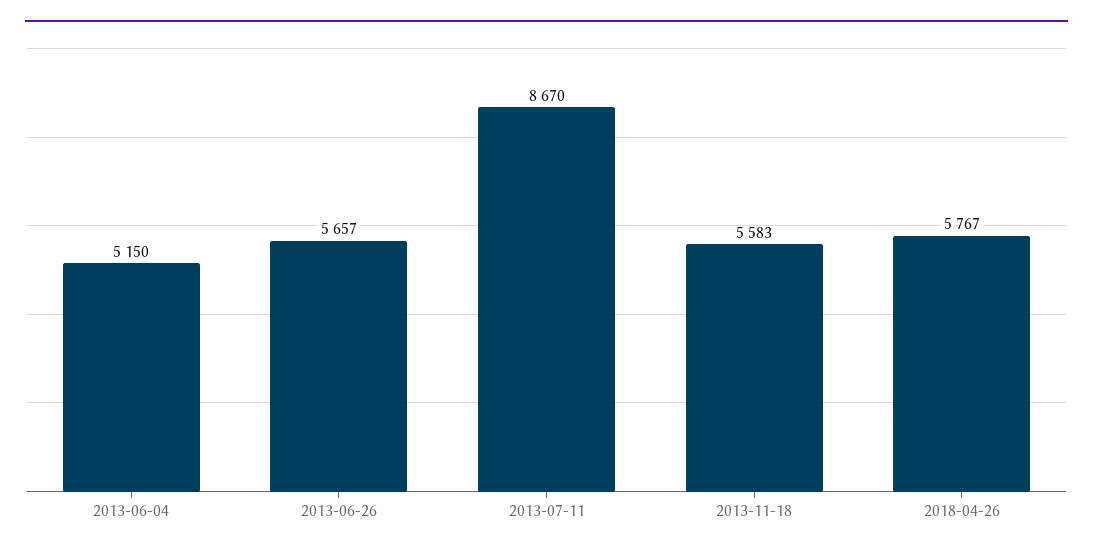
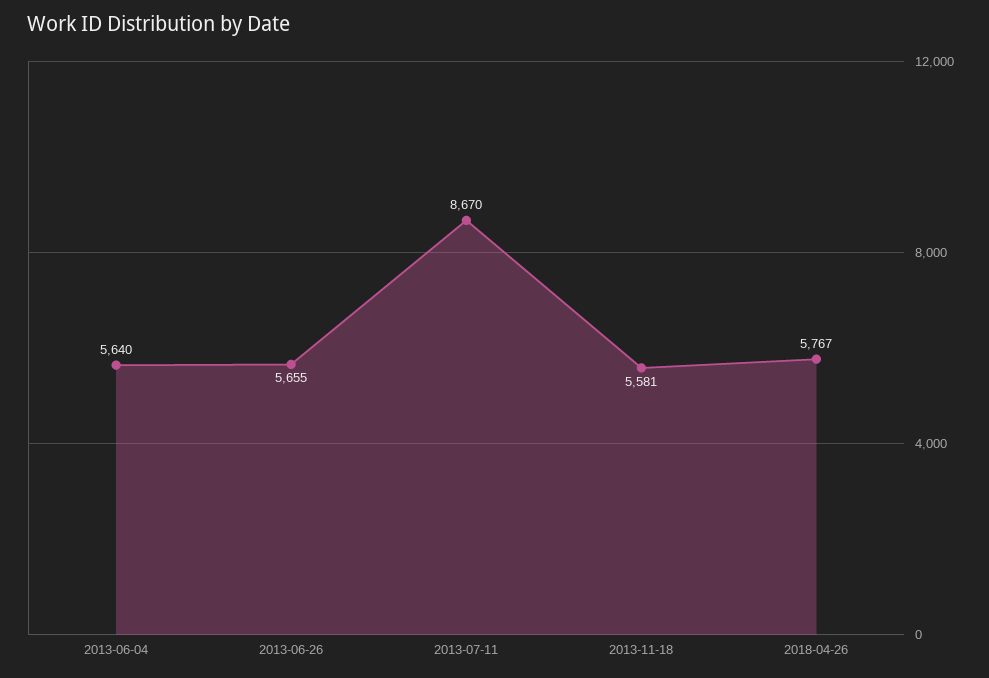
2013-06-04: 5150 -> 5640
2013-06-26: 5657 -> 5655
2013-11-18: 5583 -> 5581

